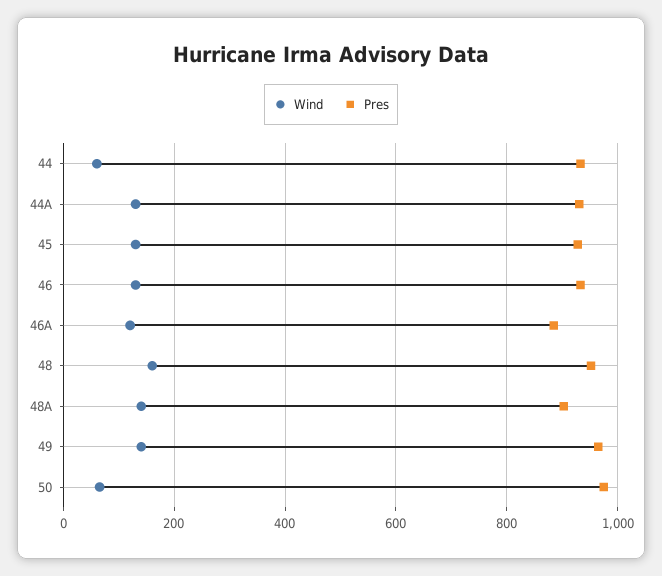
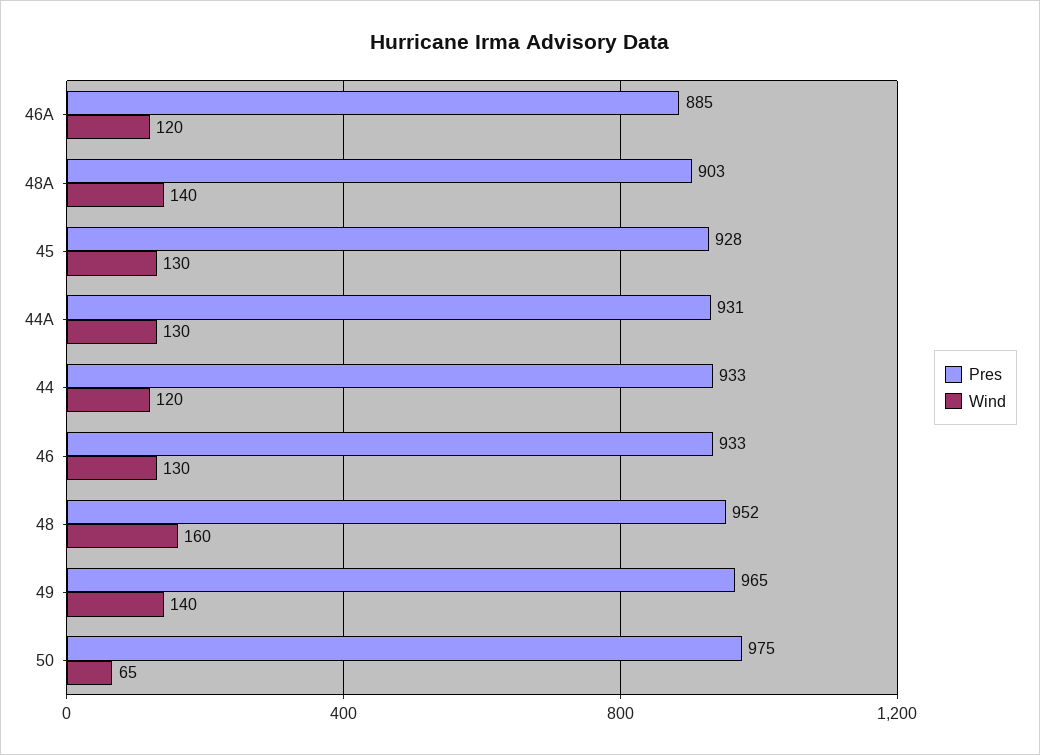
Wind, 44: 60 -> 120

